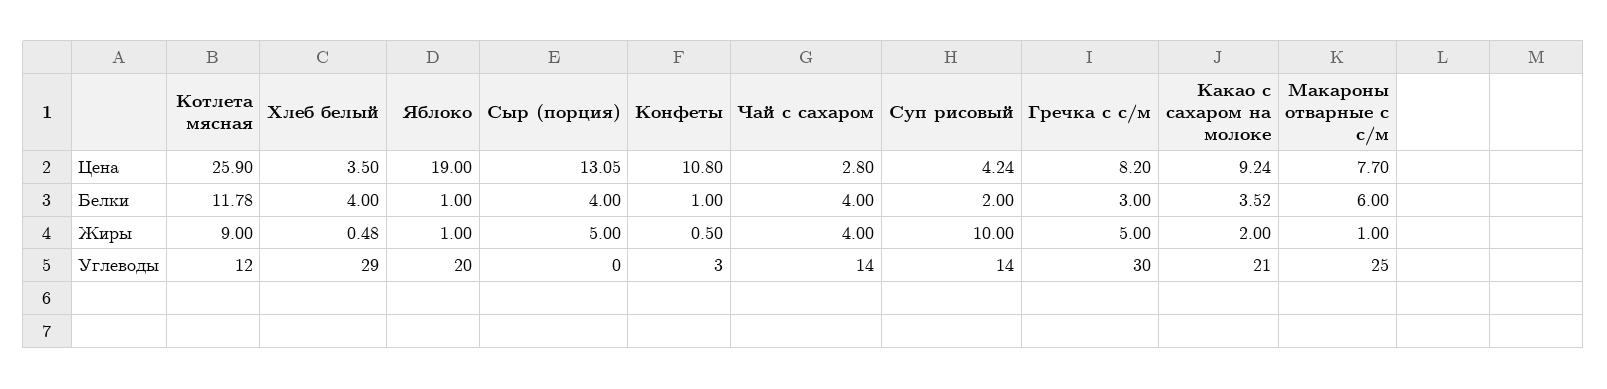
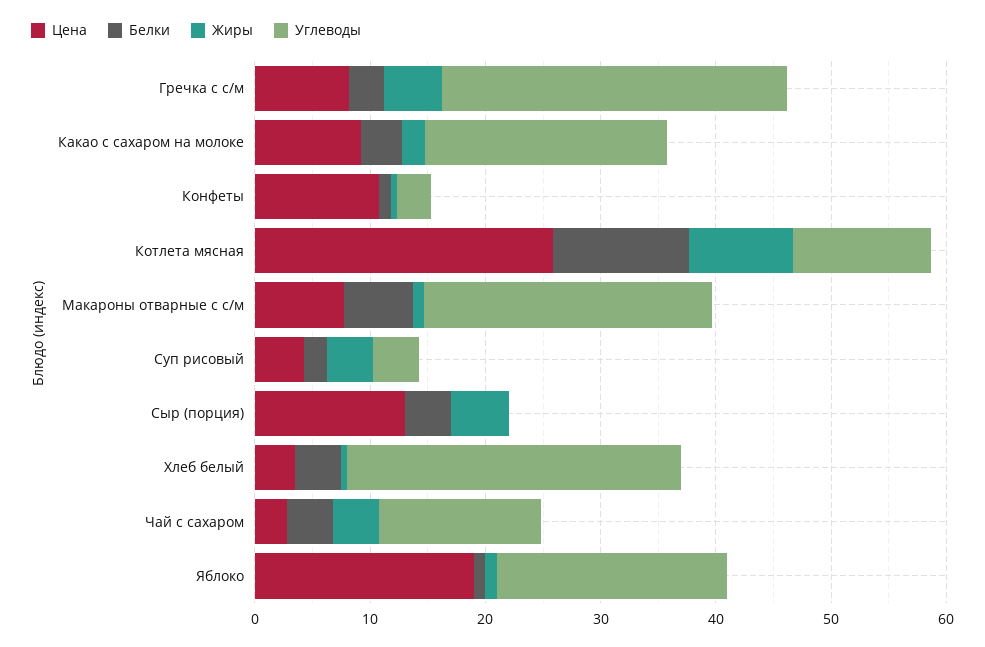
Жиры, Суп рисовый: 10 -> 4
Углеводы, Суп рисовый: 14 -> 4

